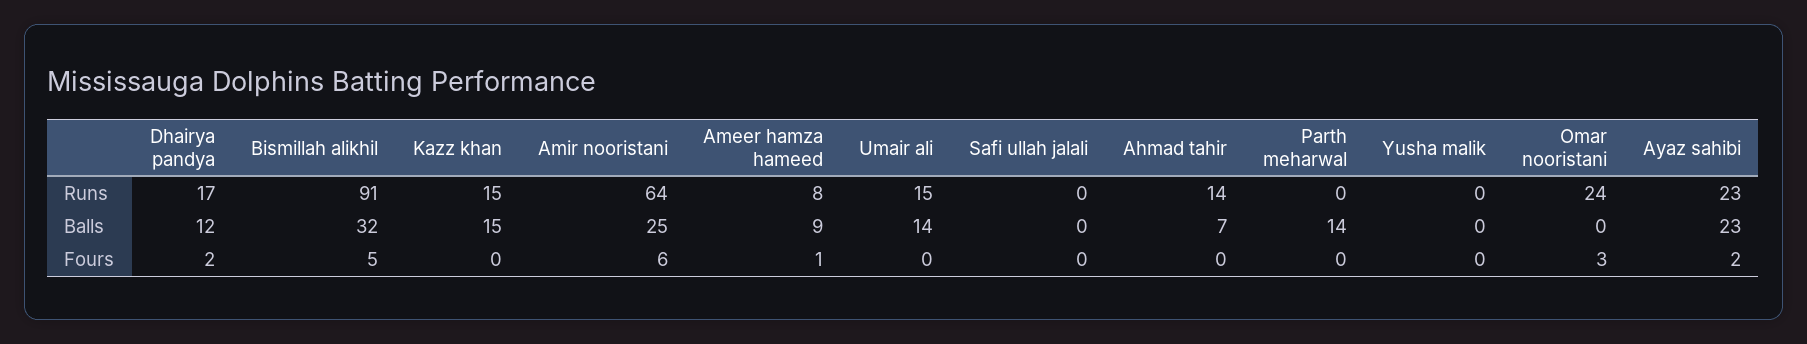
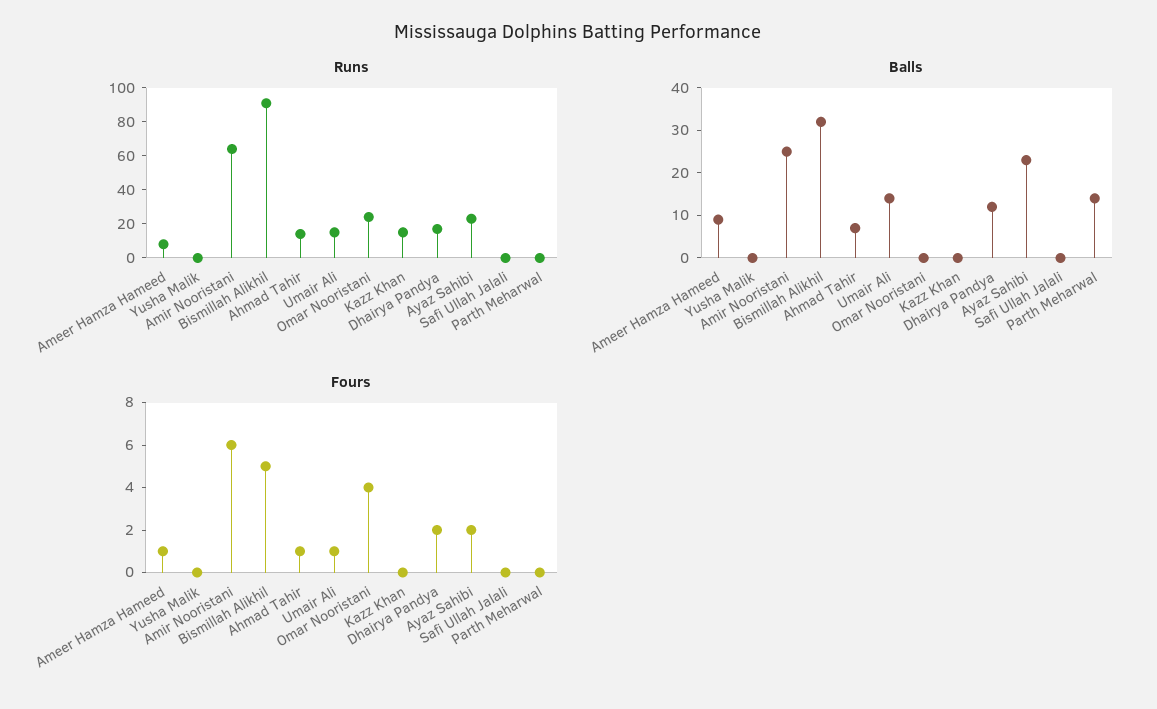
Balls, Kazz khan: 15 -> 0
Fours, Umair ali: 0 -> 1
Fours, Ahmad tahir: 0 -> 1
Fours, Omar nooristani: 3 -> 4

